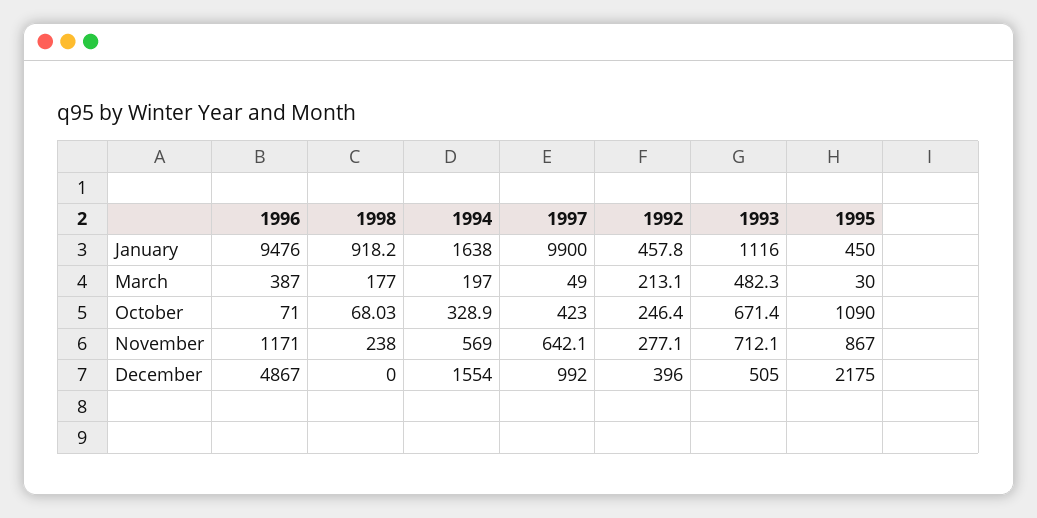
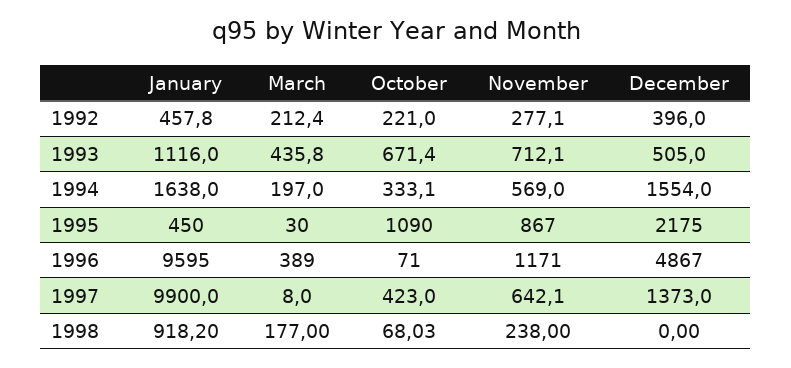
1996, January: 9476 -> 9595
1996, March: 387 -> 389
1997, March: 49 -> 8
1992, March: 213.1 -> 212.4
1993, March: 482.3 -> 435.8
1994, October: 328.9 -> 333.1
1992, October: 246.4 -> 221
1997, December: 992 -> 1373

